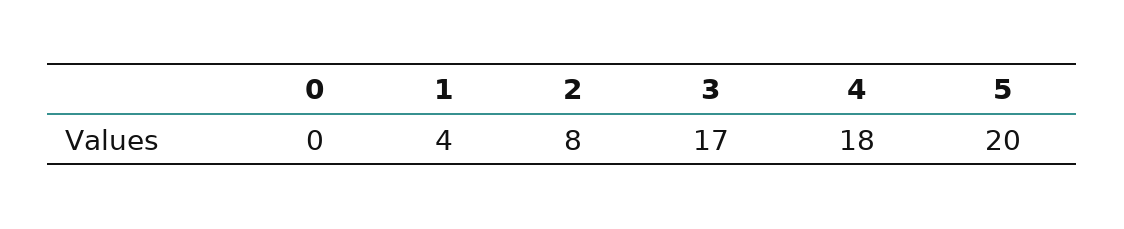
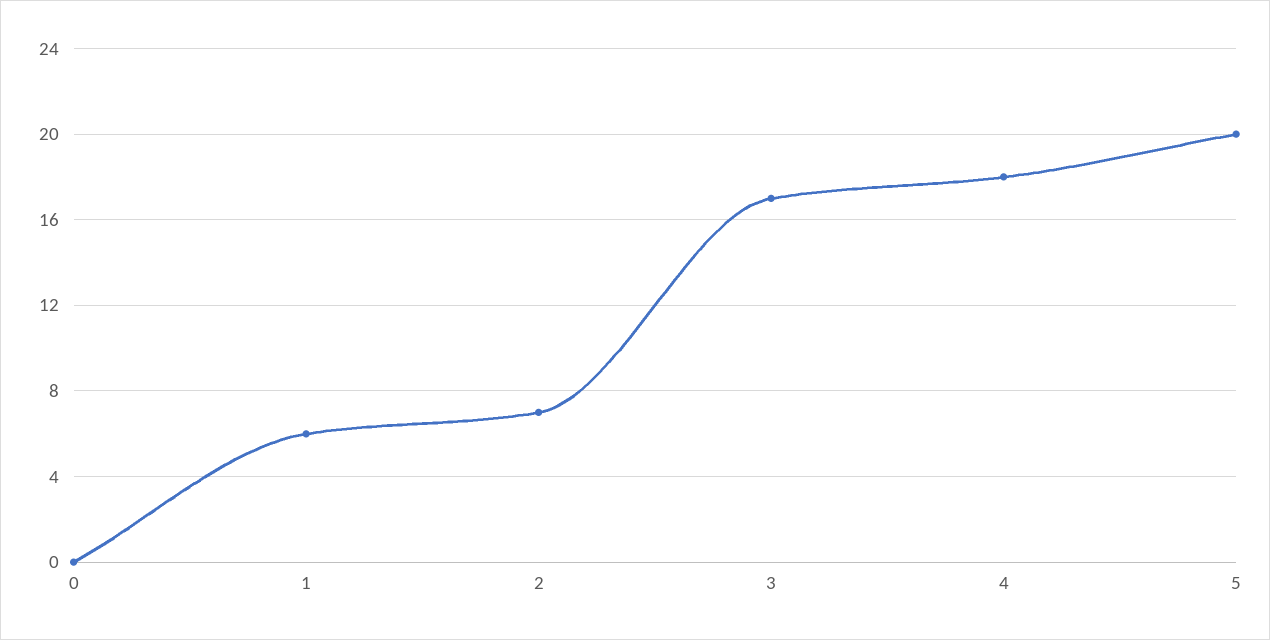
1: 4 -> 6
2: 8 -> 7

